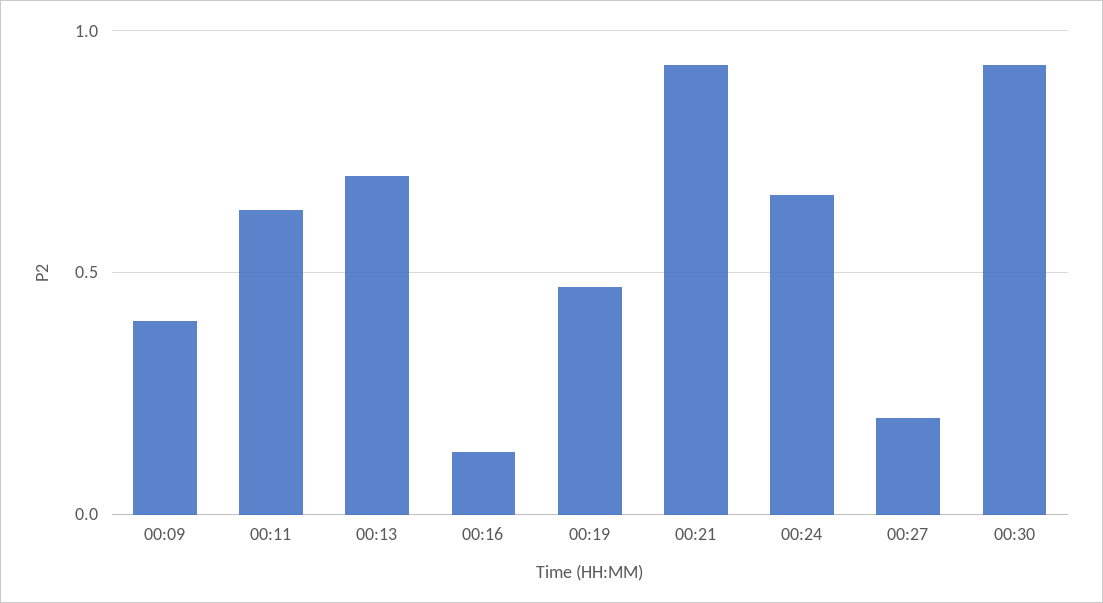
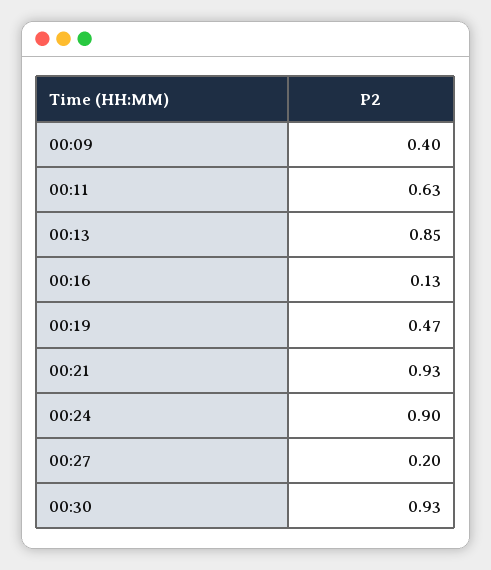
00:13: 0.7 -> 0.85
00:24: 0.65 -> 0.9

